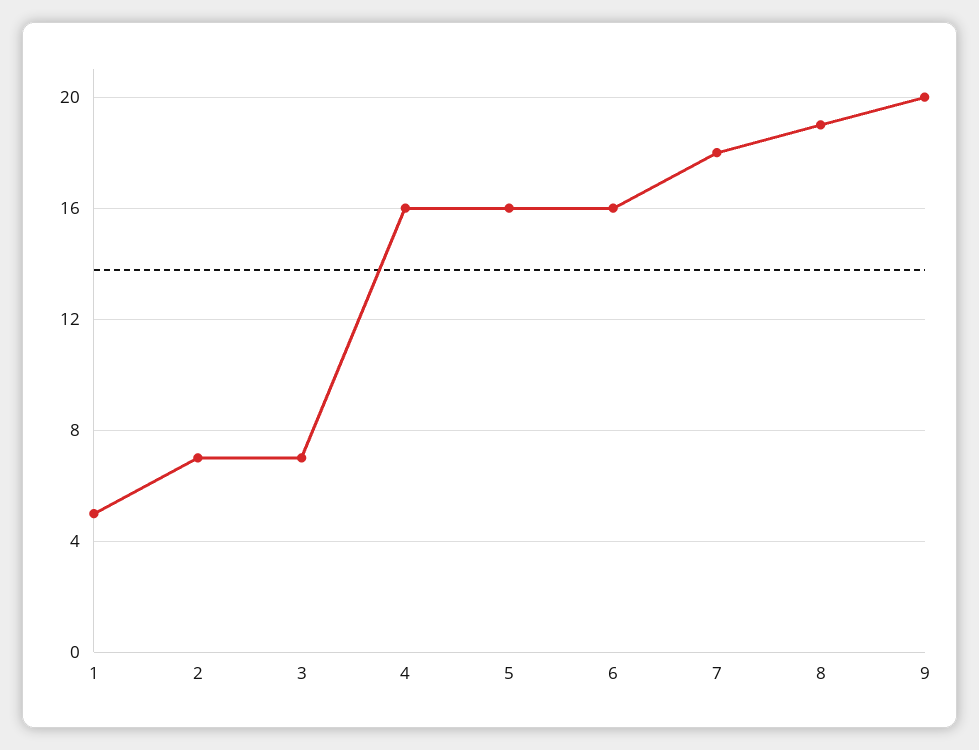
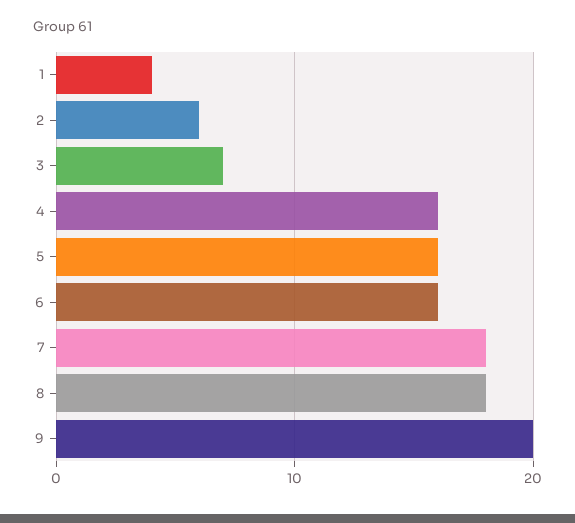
1: 5 -> 4
2: 7 -> 6
8: 19 -> 18

